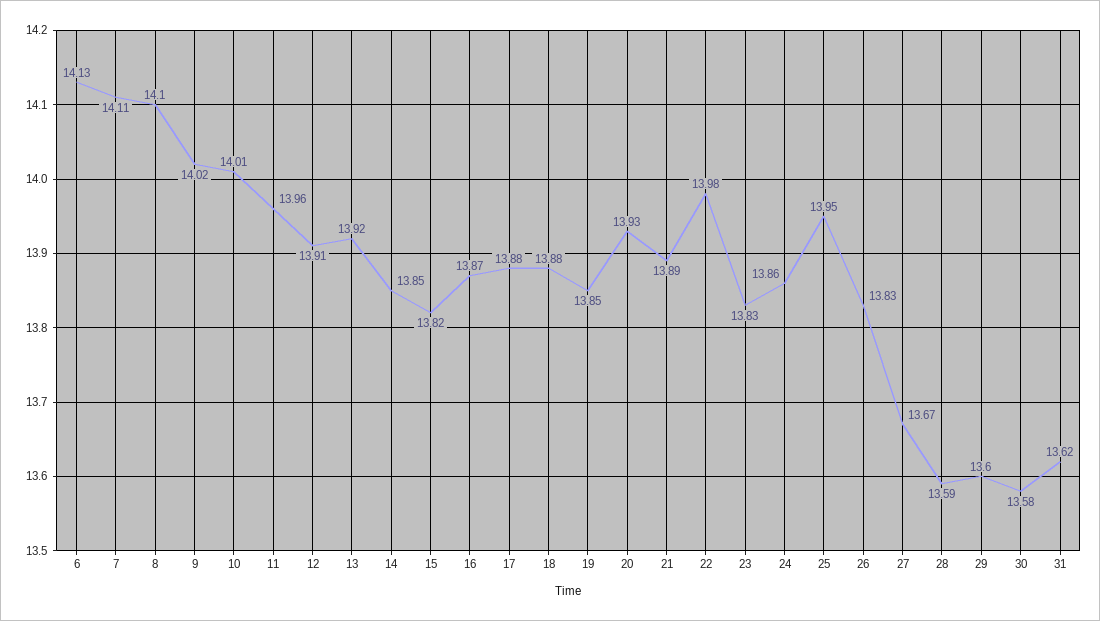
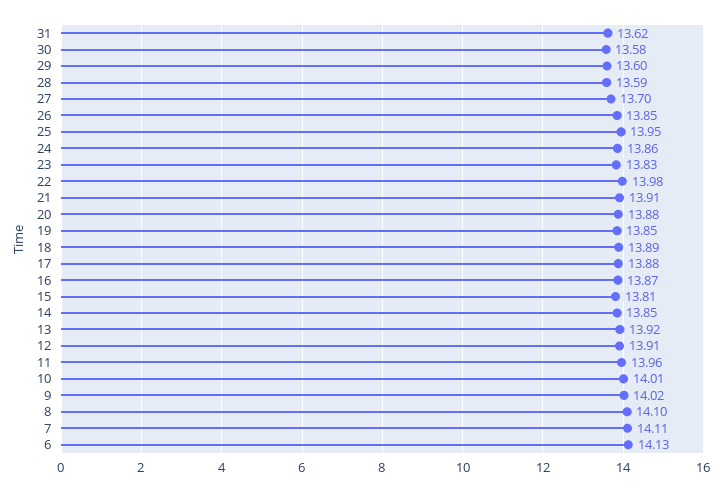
15: 13.82 -> 13.81
18: 13.88 -> 13.89
20: 13.93 -> 13.88
21: 13.89 -> 13.91
26: 13.83 -> 13.85
27: 13.67 -> 13.7

